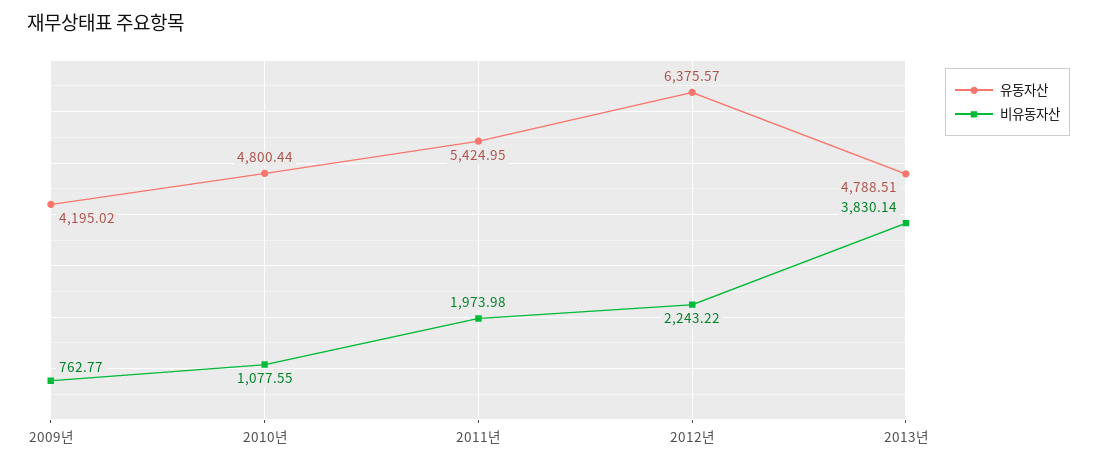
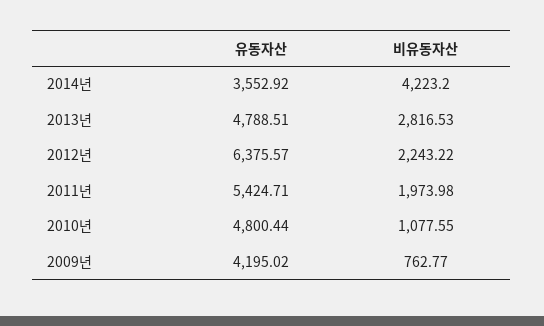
유동자산, 2011년: 5424.95 -> 5424.71
비유동자산, 2013년: 3830.14 -> 2816.53
유동자산, 2014년: none -> 3552.92
비유동자산, 2014년: none -> 4223.2

